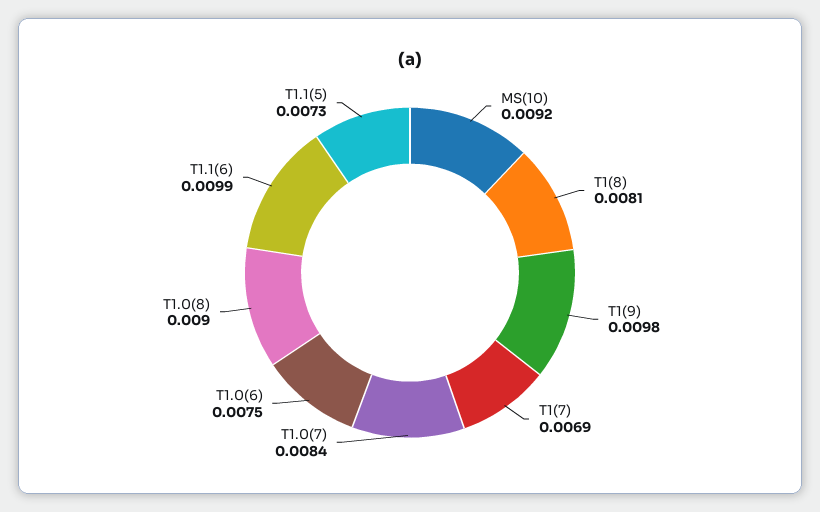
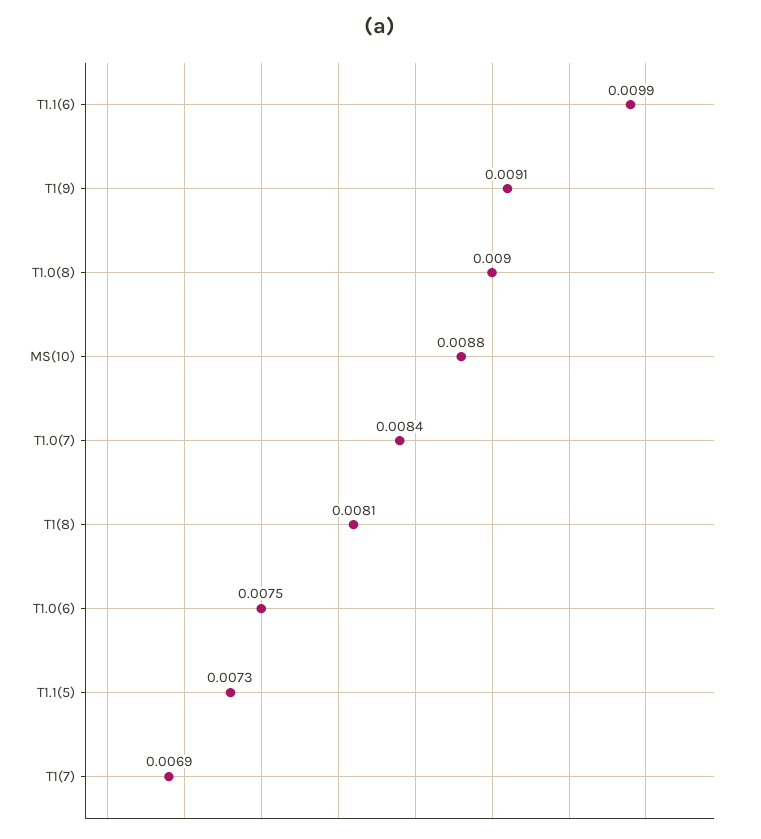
MS(10): 0.0092 -> 0.0088
T1(9): 0.0098 -> 0.0091

